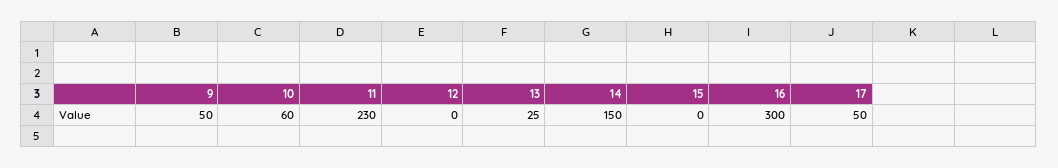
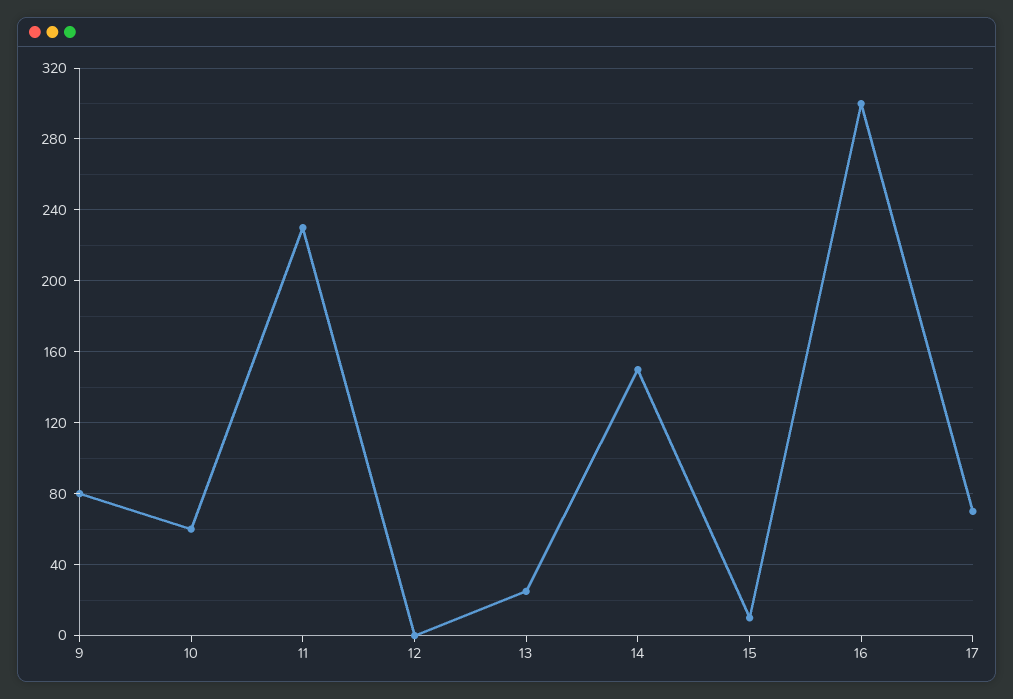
9: 50 -> 80
15: 0 -> 10
17: 50 -> 70

